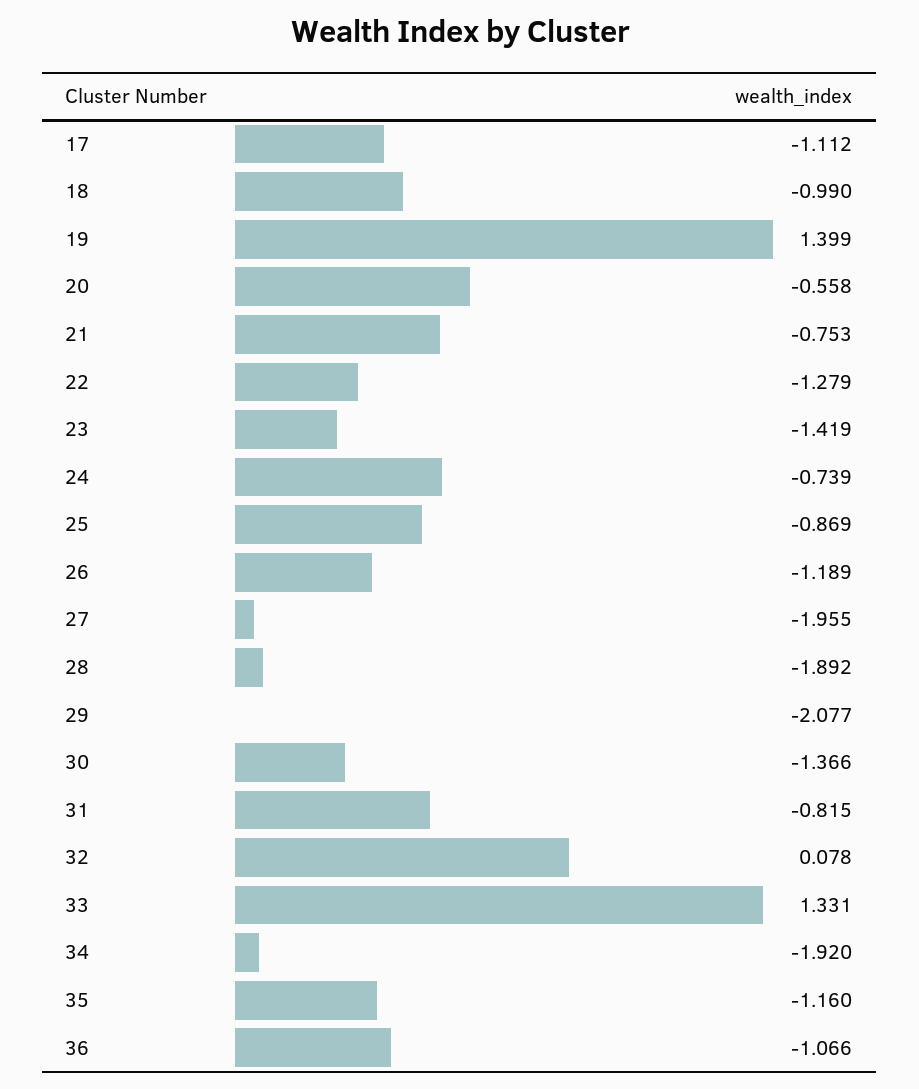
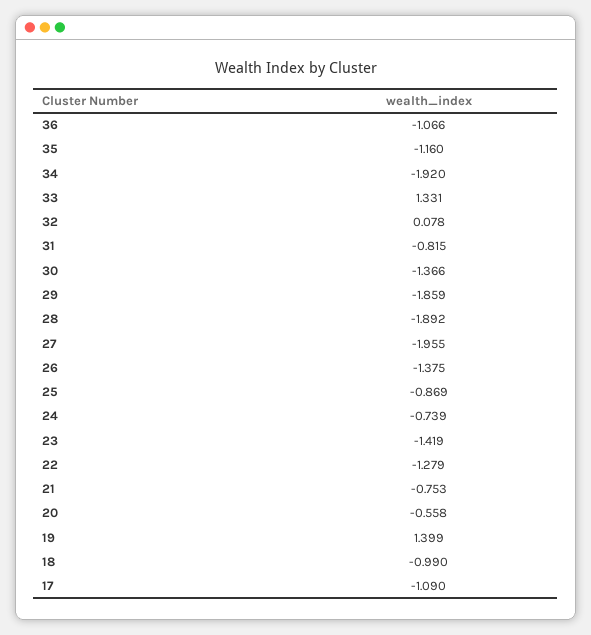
17: -1.112 -> -1.09
26: -1.189 -> -1.375
29: -2.077 -> -1.859

